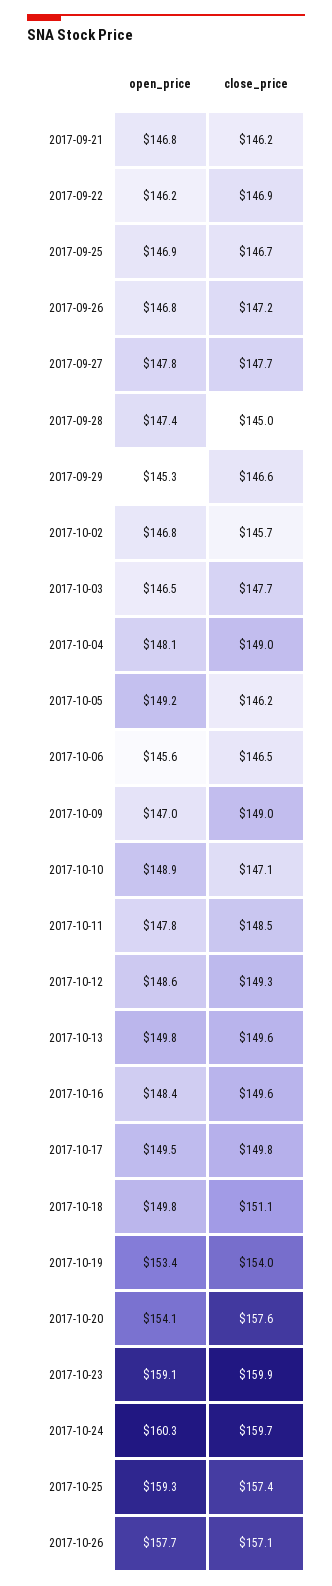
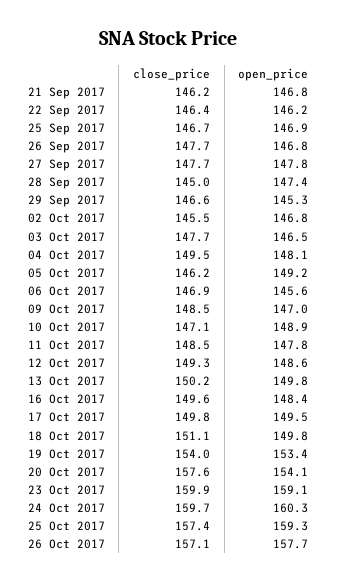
close_price, 2017-09-22: 146.9 -> 146.4
close_price, 2017-09-26: 147.2 -> 147.7
close_price, 2017-10-02: 145.7 -> 145.5
close_price, 2017-10-04: 149 -> 149.5
close_price, 2017-10-06: 146.5 -> 146.9
close_price, 2017-10-09: 149 -> 148.5
close_price, 2017-10-13: 149.6 -> 150.2

